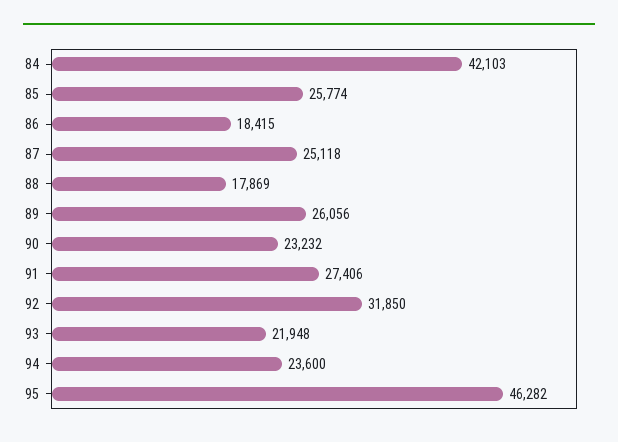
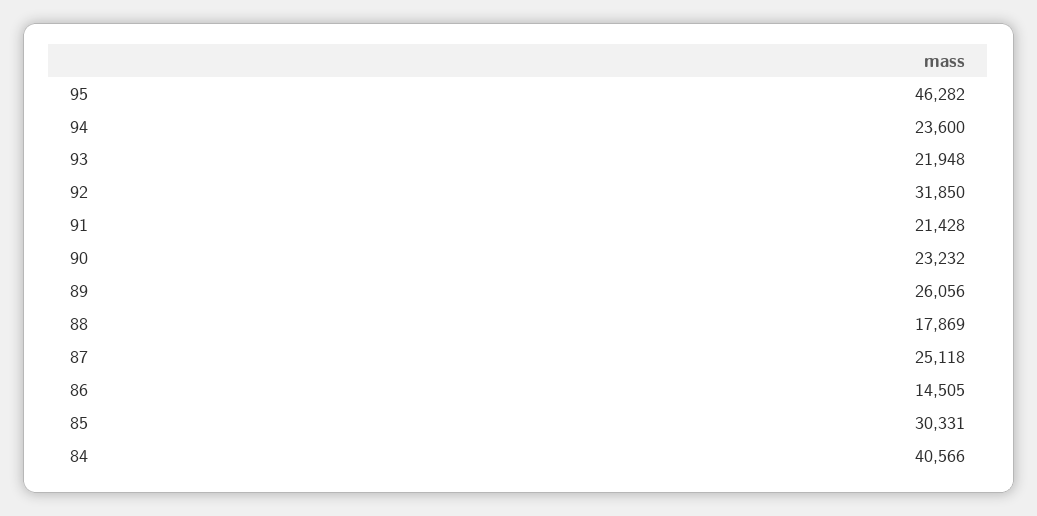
84: 42103 -> 40566
85: 25774 -> 30331
86: 18415 -> 14505
91: 27406 -> 21428

